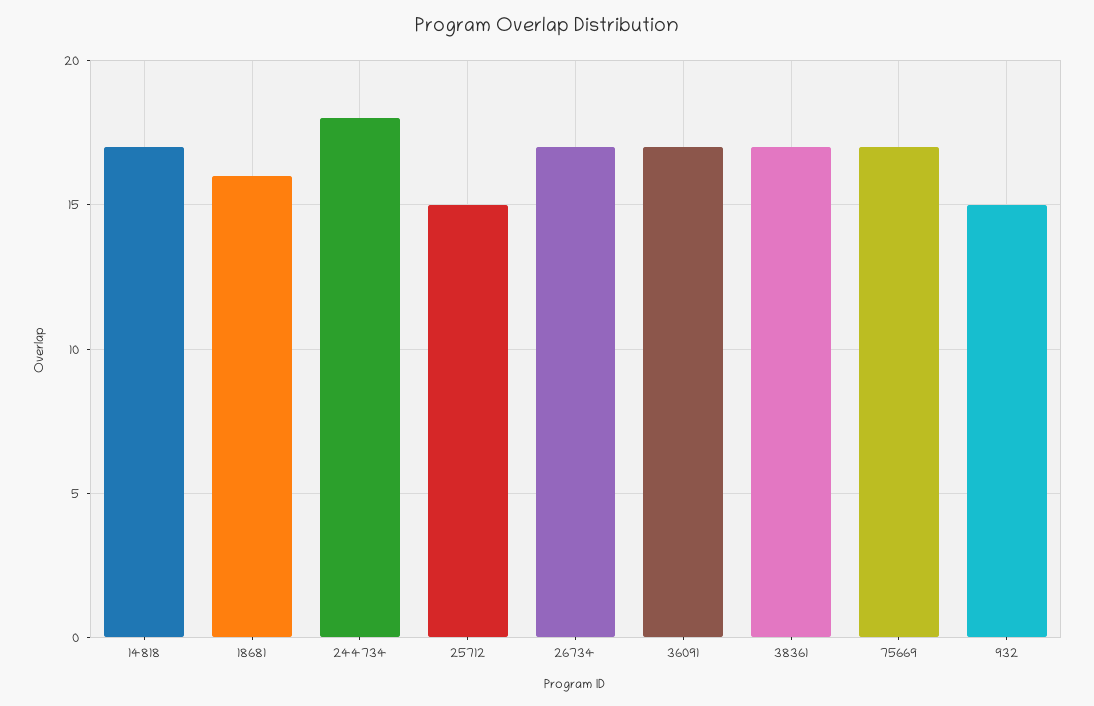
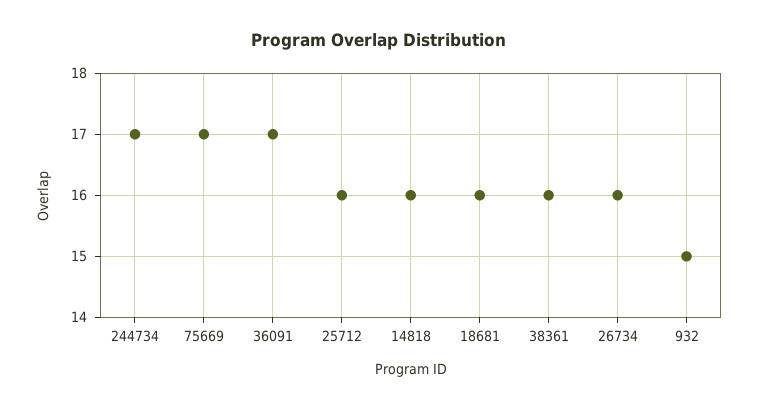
14818: 17 -> 16
244734: 18 -> 17
25712: 15 -> 16
26734: 17 -> 16
38361: 17 -> 16

